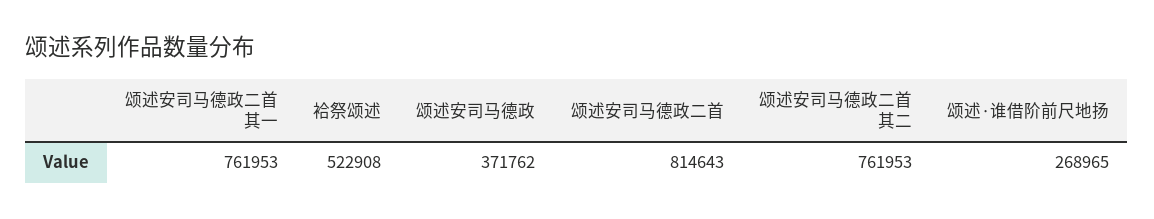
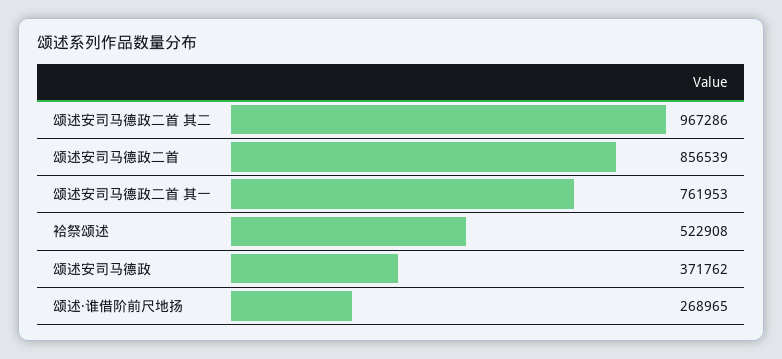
颂述安司马德政二首: 814643 -> 856539
颂述安司马德政二首 其二: 761953 -> 967286

